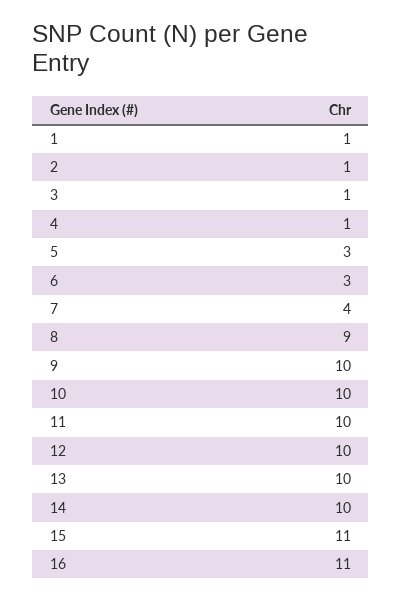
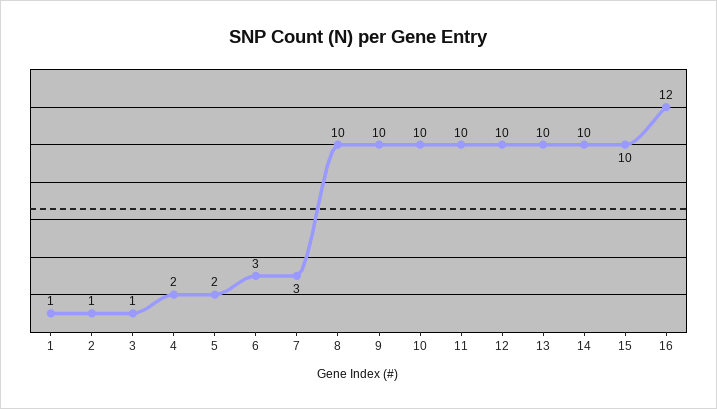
4: 1 -> 2
5: 3 -> 2
7: 4 -> 3
8: 9 -> 10
15: 11 -> 10
16: 11 -> 12

